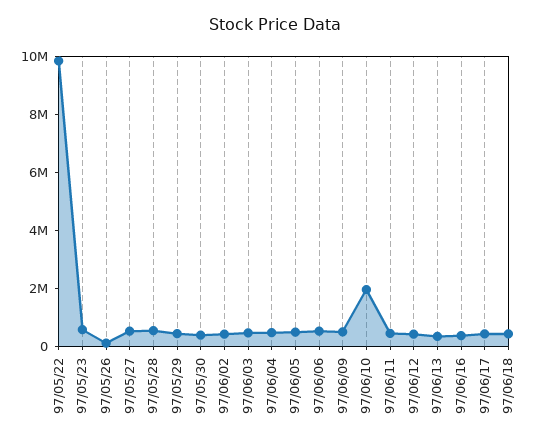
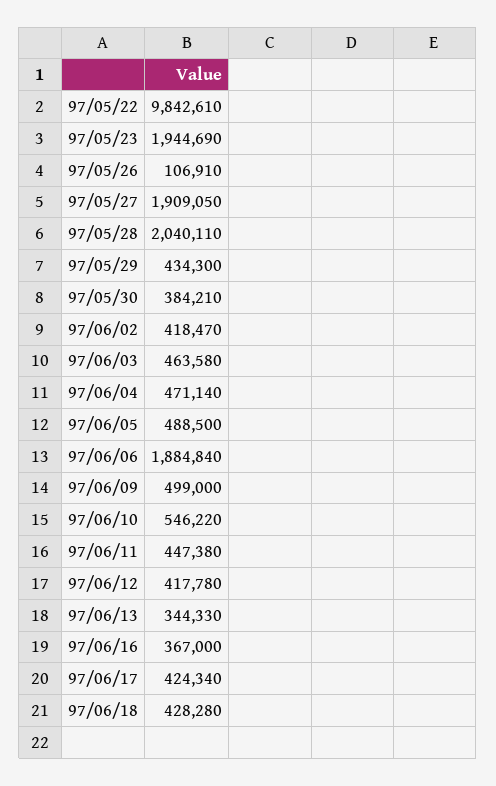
97/05/23: 500000 -> 1944690
97/05/27: 500000 -> 1909050
97/05/28: 500000 -> 2040110
97/06/06: 500000 -> 1884840
97/06/10: 2000000 -> 546220

